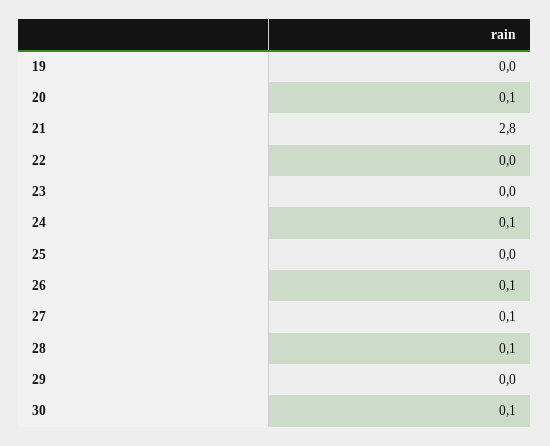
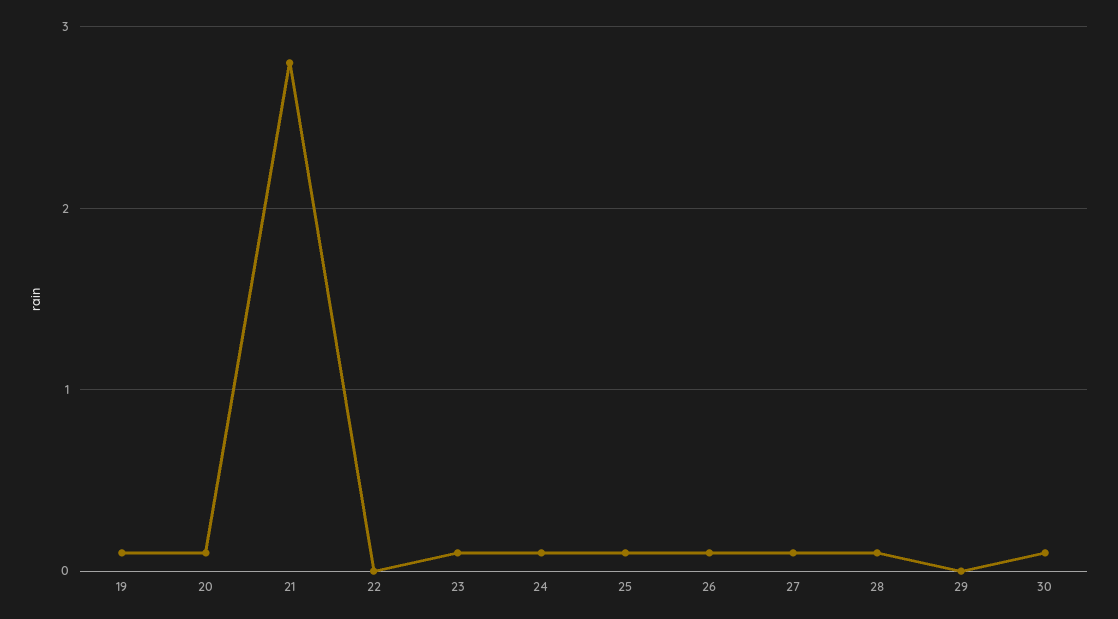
19: 0 -> 0.1
23: 0 -> 0.1
25: 0 -> 0.1

